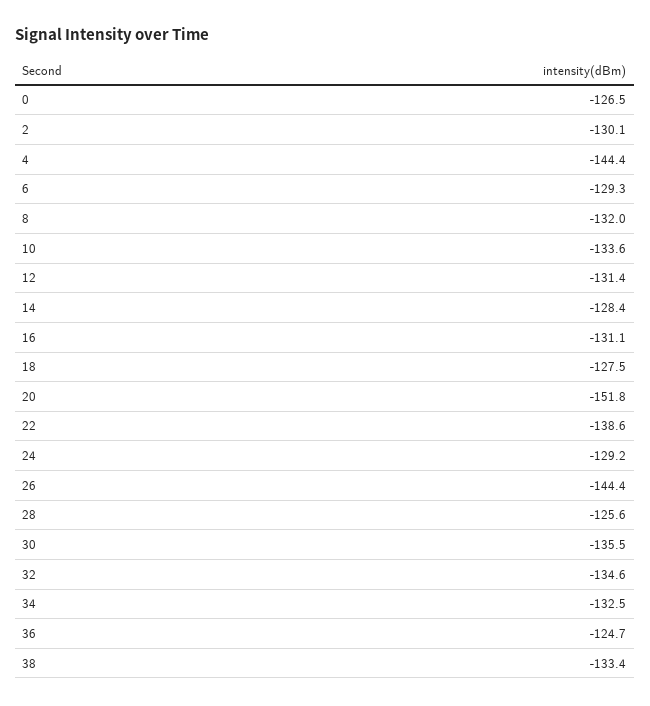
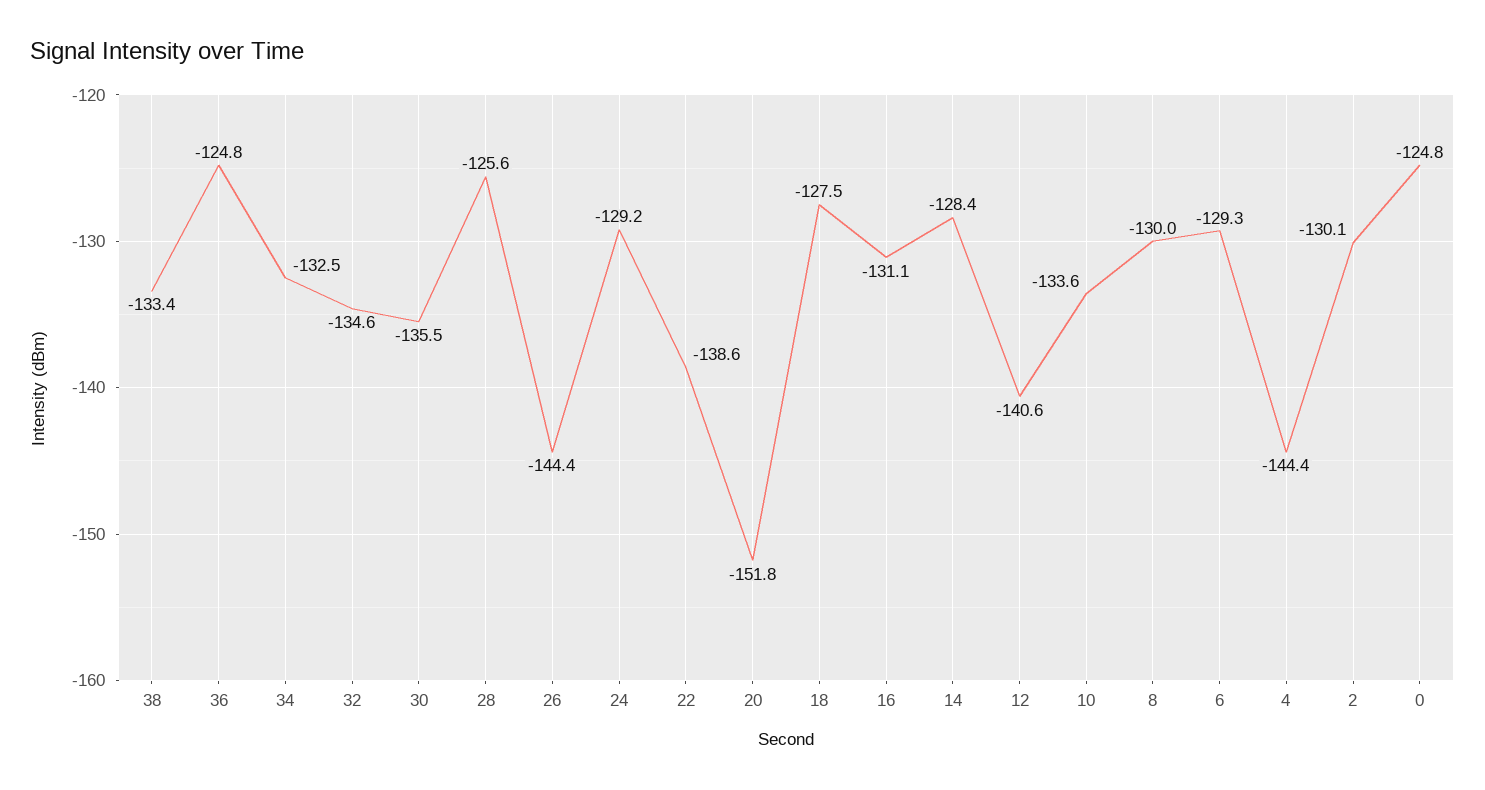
0: -126.5 -> -124.8
8: -132 -> -130
12: -131.4 -> -140.6
36: -124.7 -> -124.8

